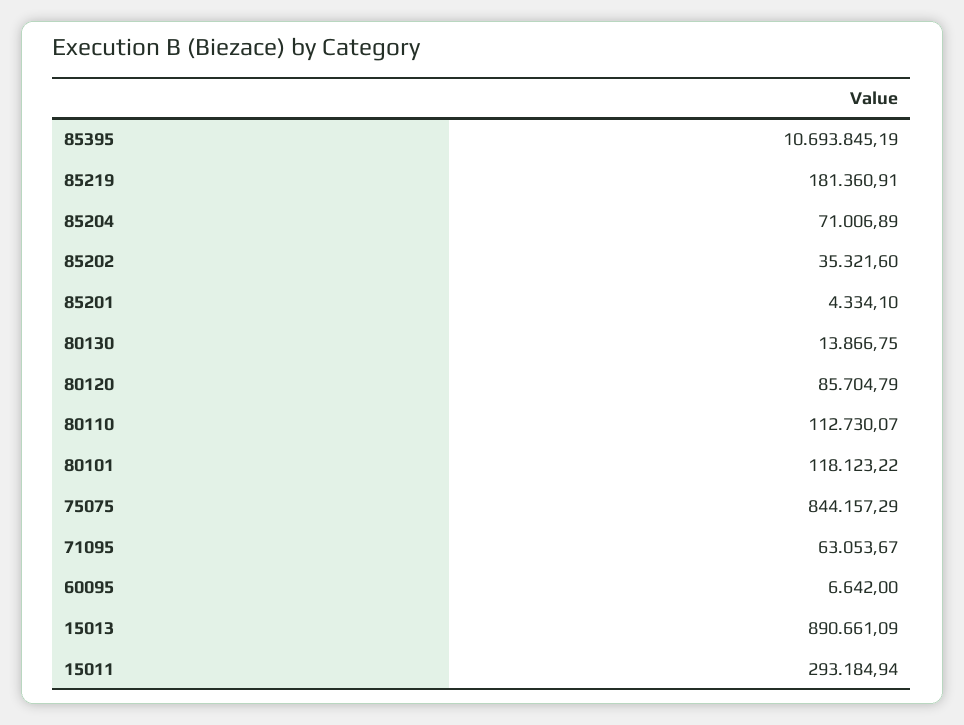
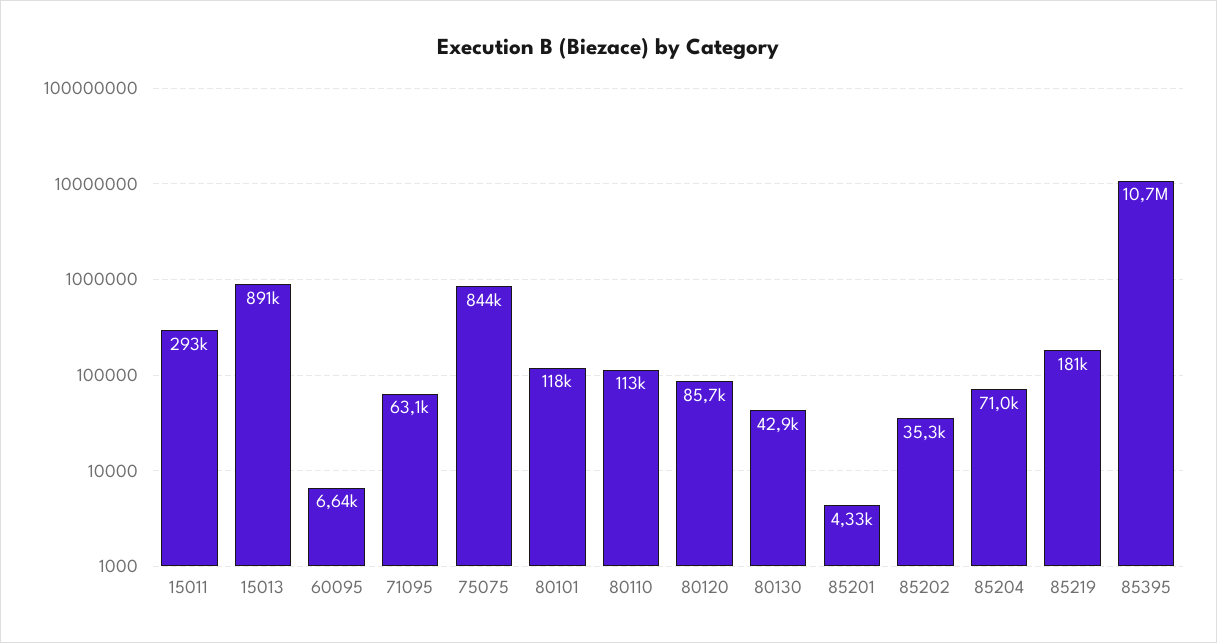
80130: 13866.75 -> 42900

